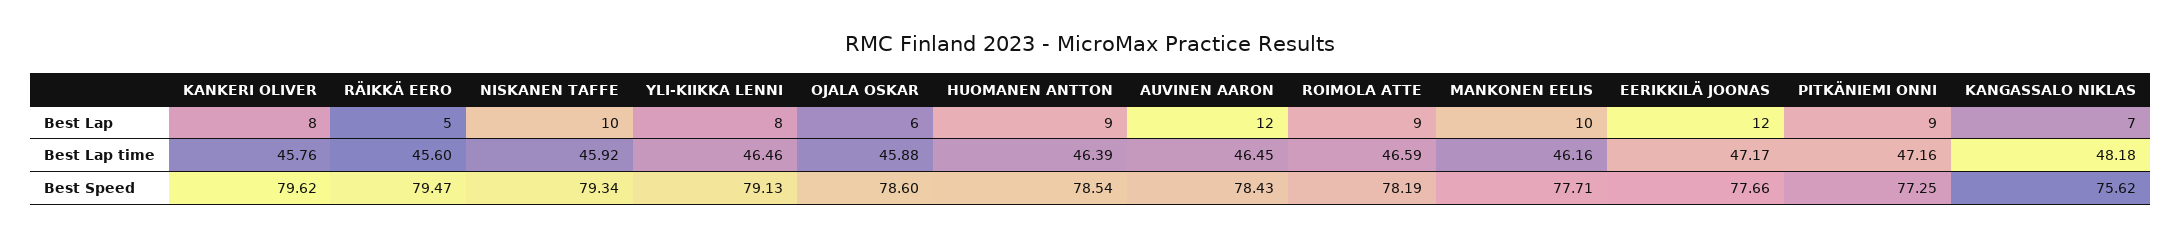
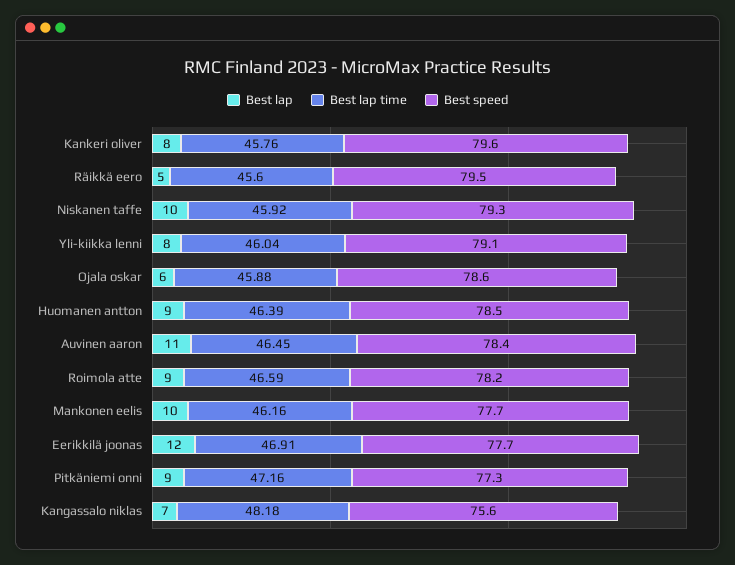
Best Lap, AUVINEN AARON: 12 -> 11
Best Lap time, YLI-KIIKKA LENNI: 46.46 -> 46.04
Best Lap time, EERIKKILÄ JOONAS: 47.17 -> 46.91

